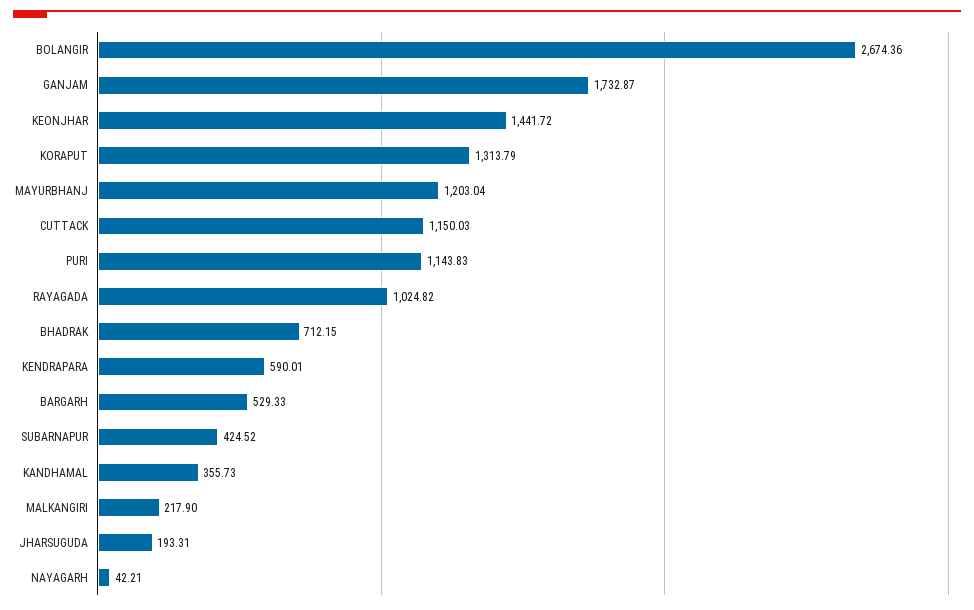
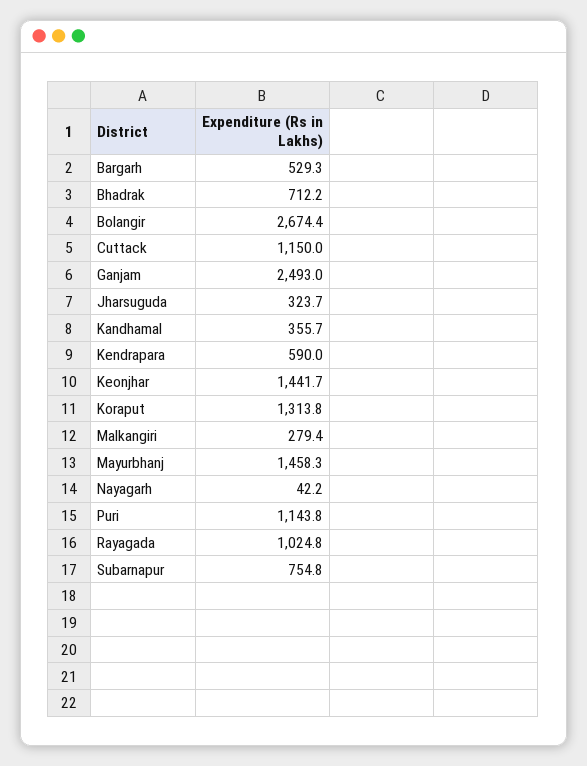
GANJAM: 1732.87 -> 2493
MAYURBHANJ: 1203.04 -> 1458.3
SUBARNAPUR: 424.52 -> 754.8
MALKANGIRI: 217.9 -> 279.4
JHARSUGUDA: 193.31 -> 323.7

